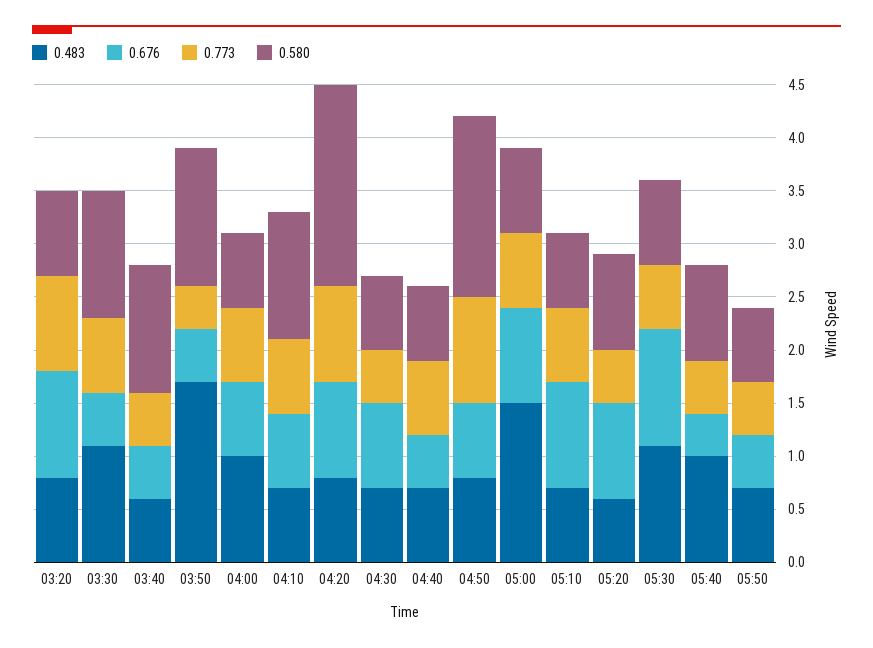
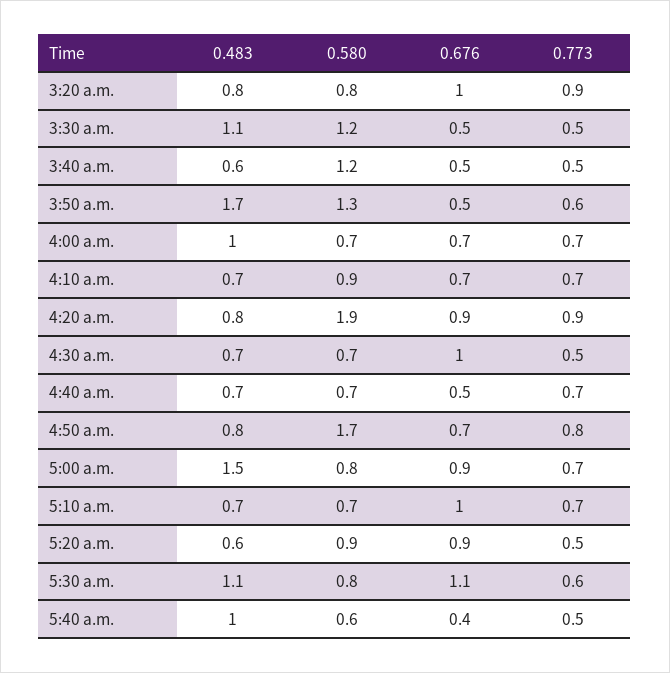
0.773, 03:30: 0.7 -> 0.5
0.773, 03:50: 0.4 -> 0.6
0.580, 04:10: 1.2 -> 0.9
0.676, 04:30: 0.8 -> 1
0.773, 04:50: 1 -> 0.8
0.580, 05:40: 0.9 -> 0.6
0.483, 05:50: 0.7 -> none
0.676, 05:50: 0.5 -> none
0.773, 05:50: 0.5 -> none
0.580, 05:50: 0.7 -> none

